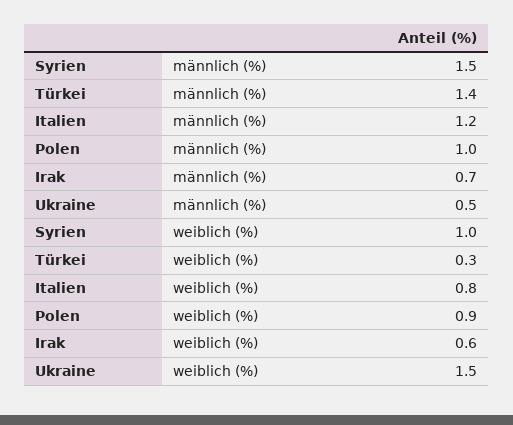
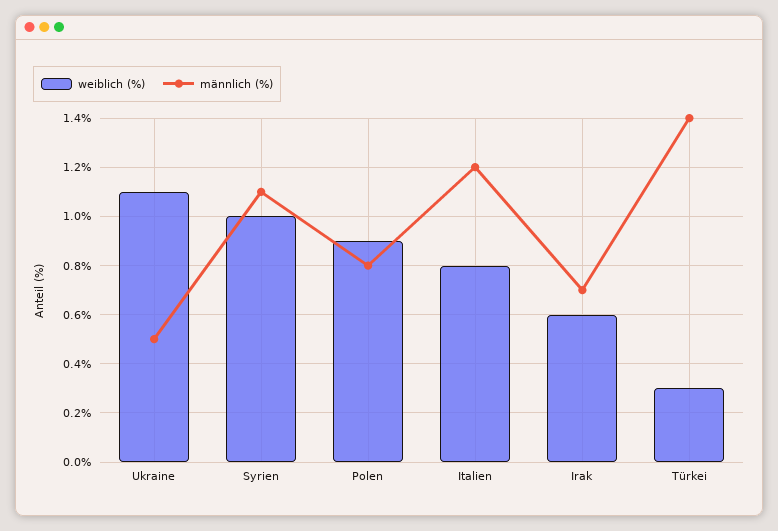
männlich (%), Syrien: 1.5 -> 1.1
männlich (%), Polen: 1 -> 0.8
weiblich (%), Ukraine: 1.5 -> 1.1

